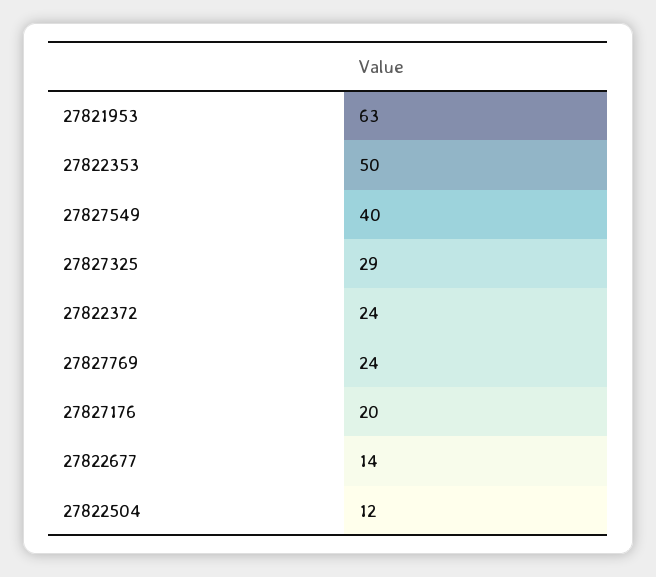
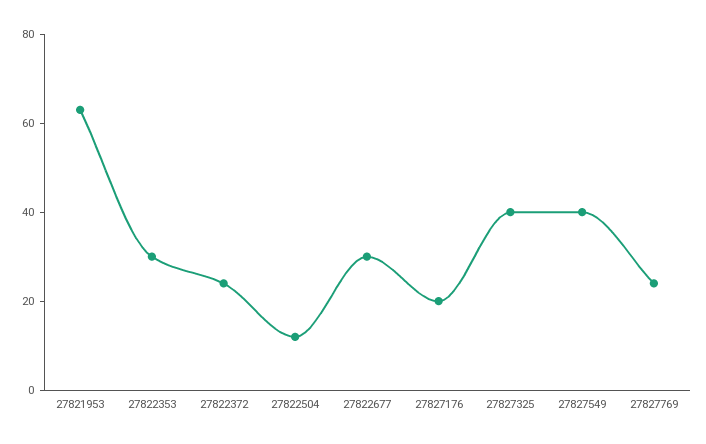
27822353: 50 -> 30
27827325: 29 -> 40
27822677: 14 -> 30

